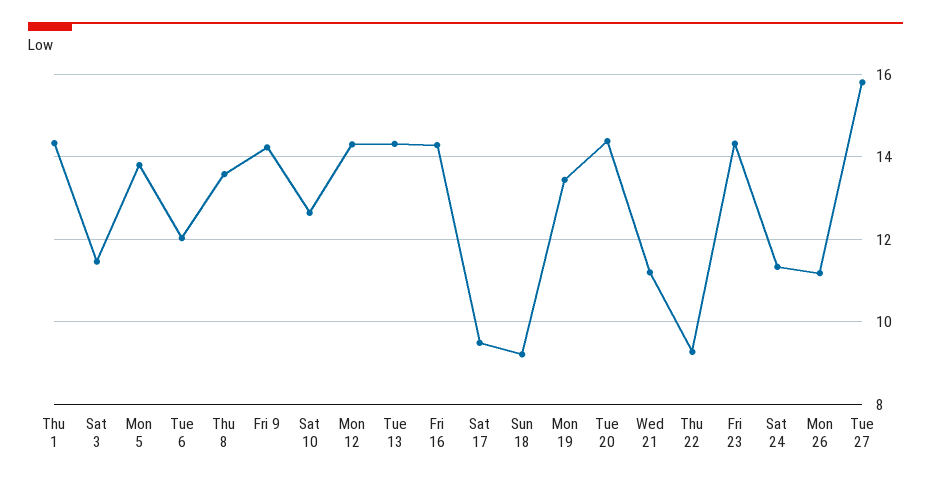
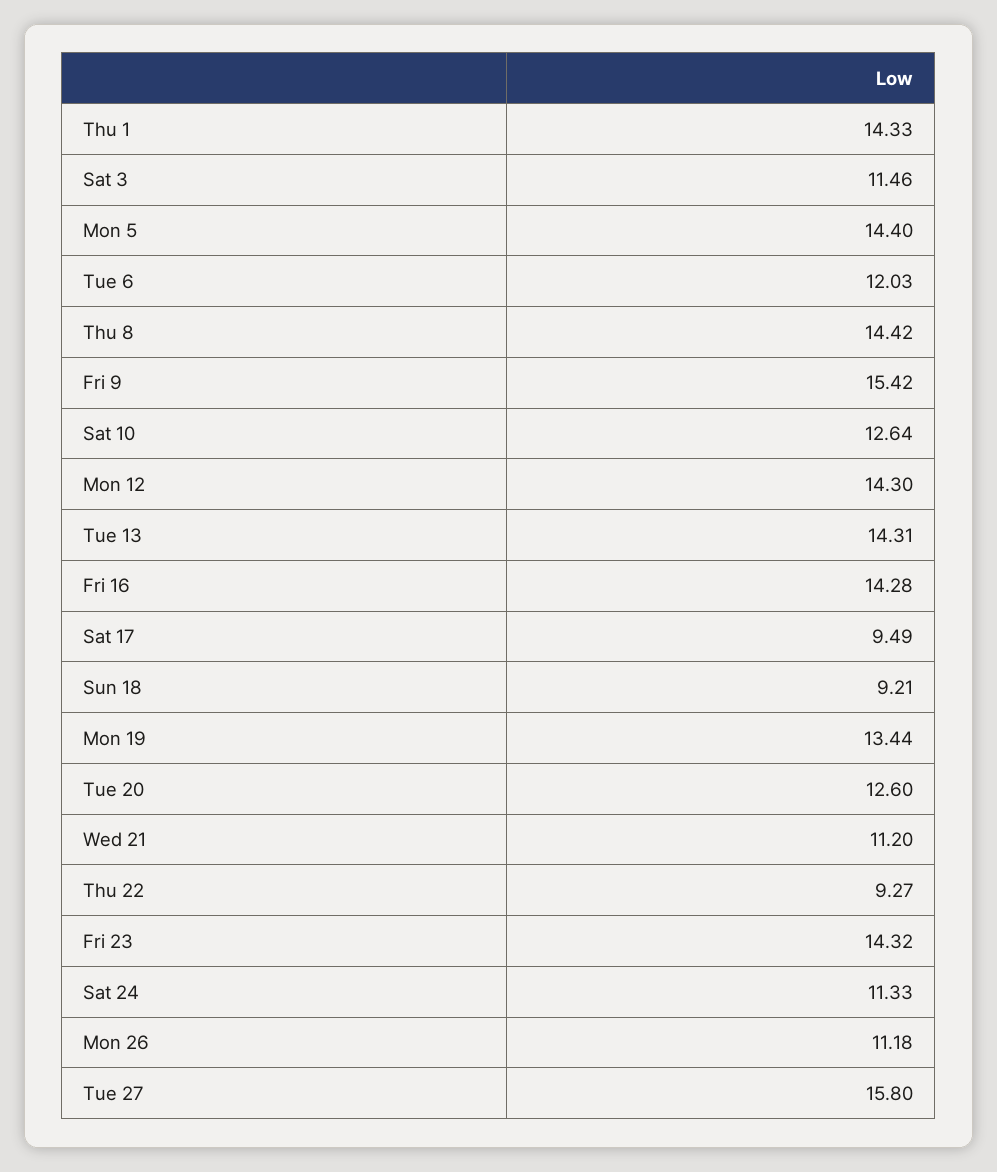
Mon 5: 13.8 -> 14.4
Thu 8: 13.6 -> 14.42
Fri 9: 14.2 -> 15.42
Tue 20: 14.4 -> 12.6

